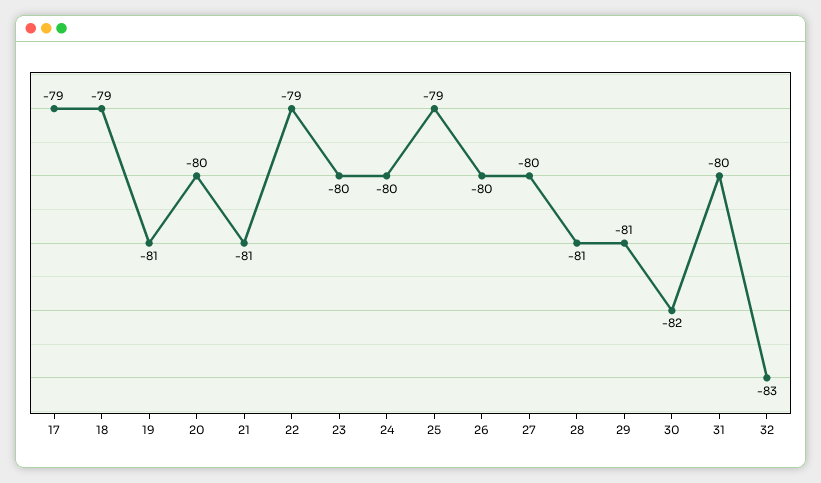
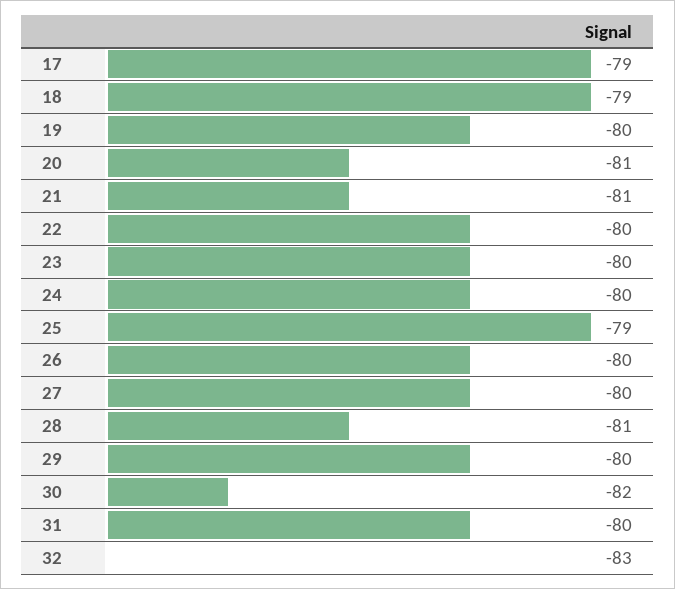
19: -81 -> -80
20: -80 -> -81
22: -79 -> -80
29: -81 -> -80

